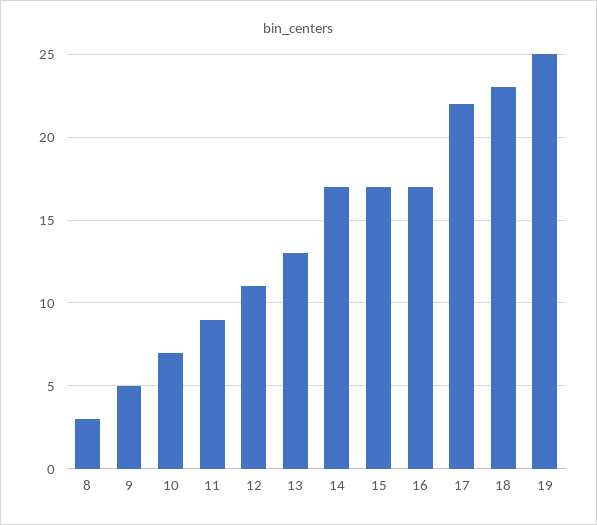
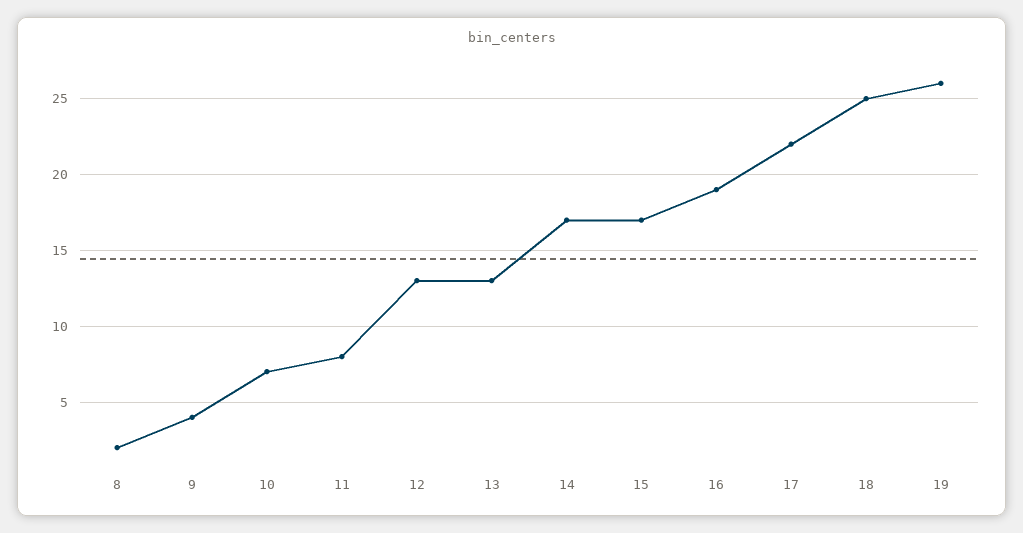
8: 3 -> 2
9: 5 -> 4
11: 9 -> 8
12: 11 -> 13
16: 17 -> 19
18: 23 -> 25
19: 25 -> 26

